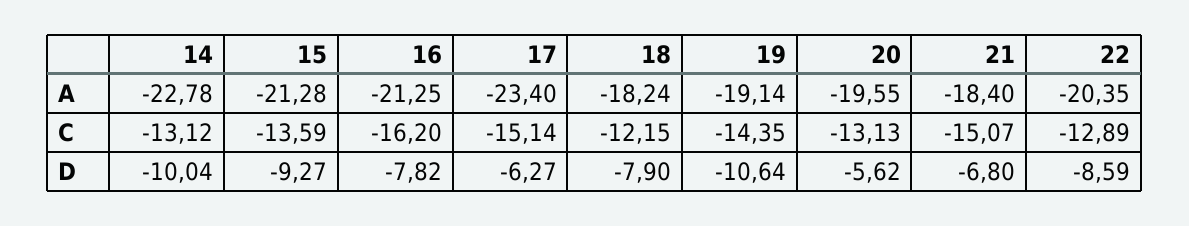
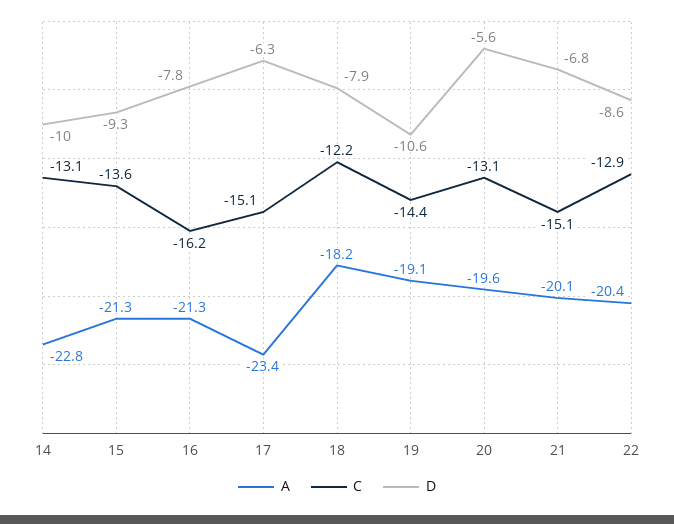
A, 21: -18.4 -> -20.1

